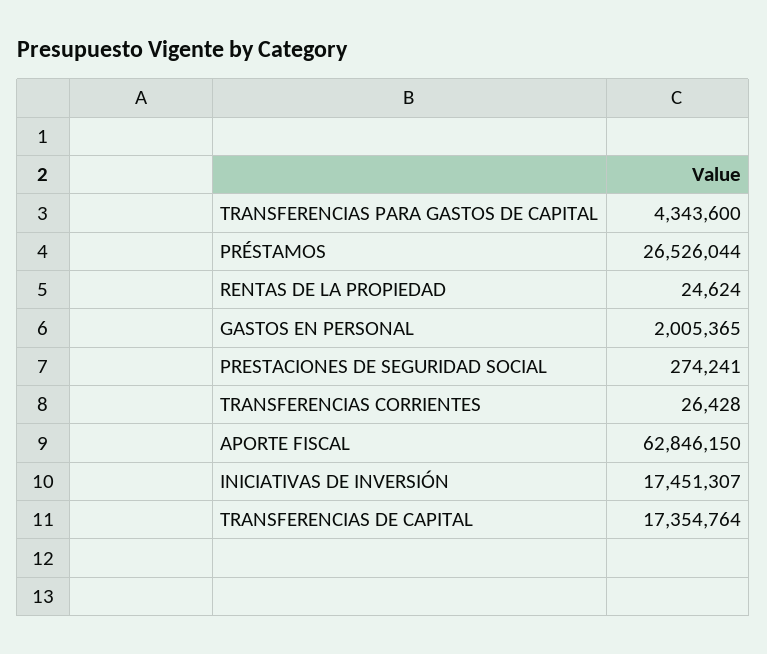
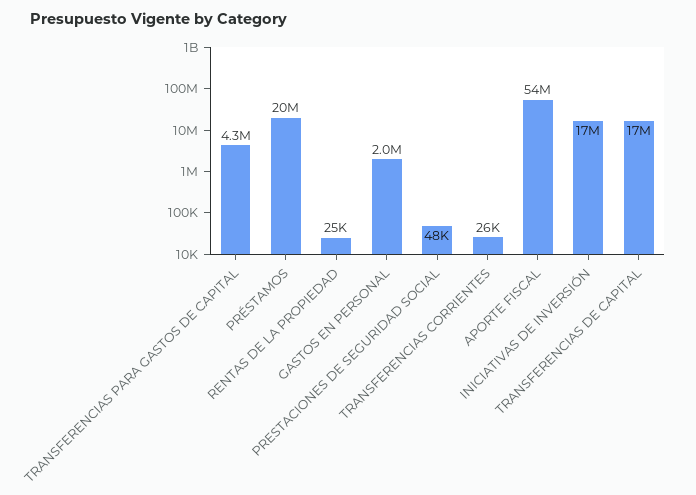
PRÉSTAMOS: 26526044 -> 20000000
PRESTACIONES DE SEGURIDAD SOCIAL: 274241 -> 48000
APORTE FISCAL: 62846150 -> 54000000

